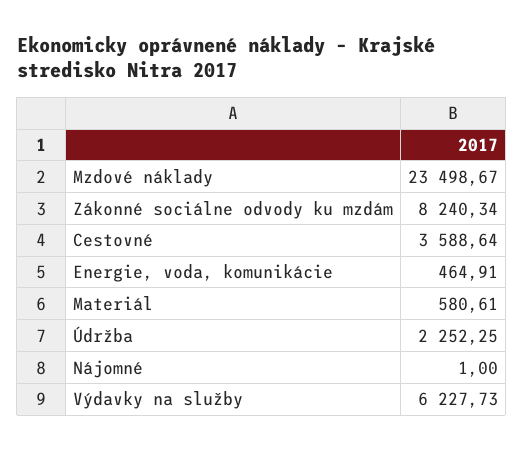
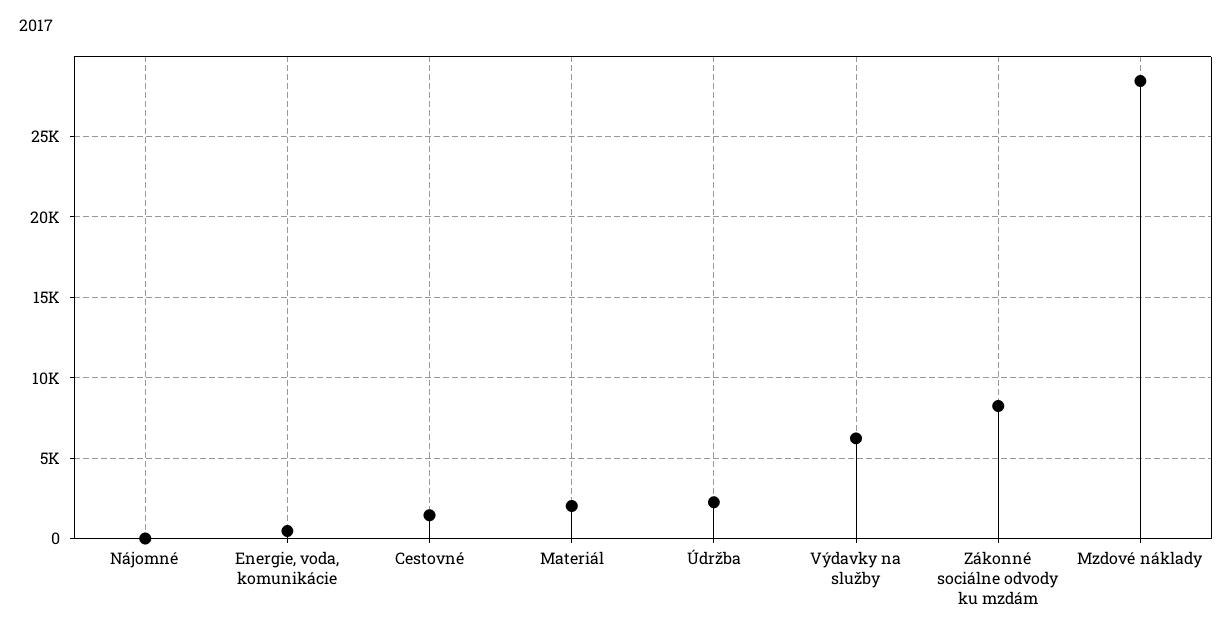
Mzdové náklady: 23498.67 -> 28500
Cestovné: 3588.64 -> 1500
Materiál: 580.61 -> 2000

